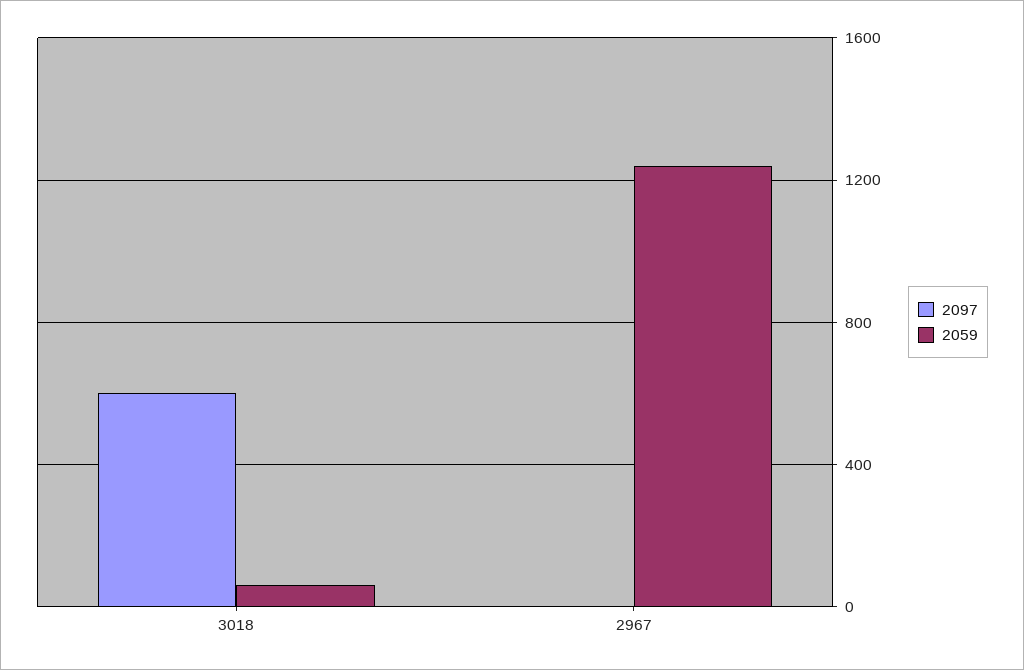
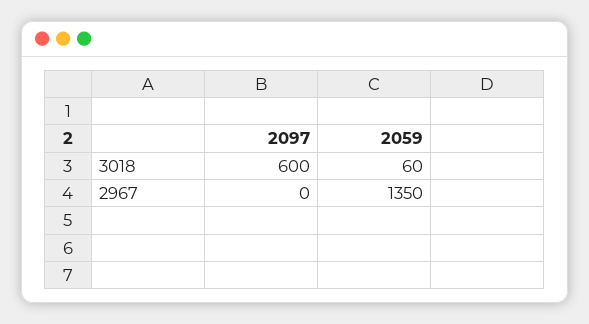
2059, 2967: 1250 -> 1350

